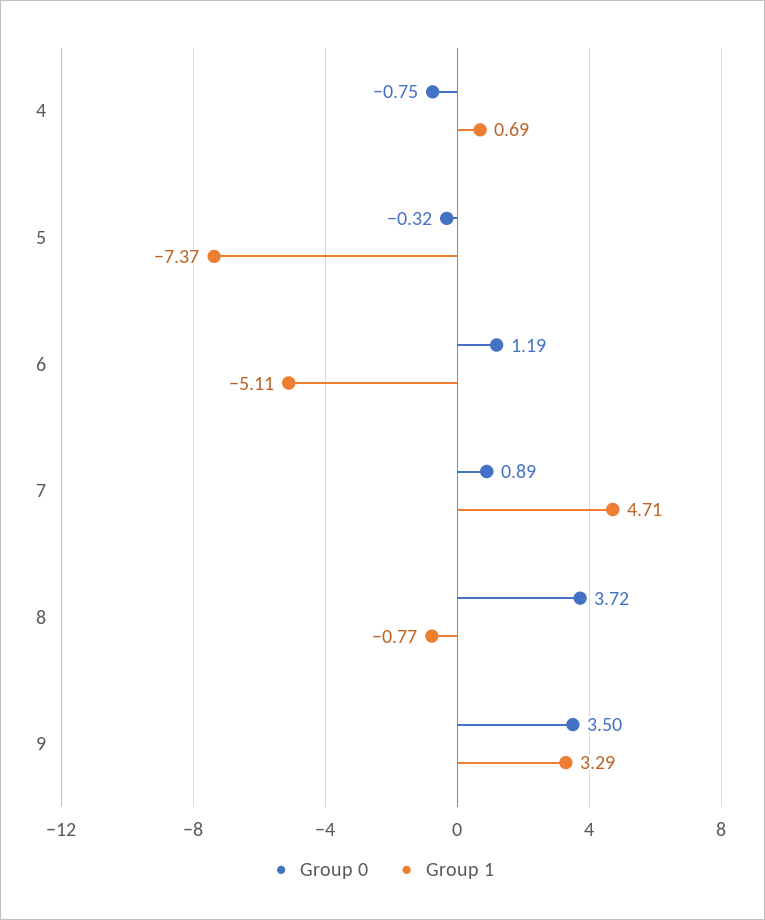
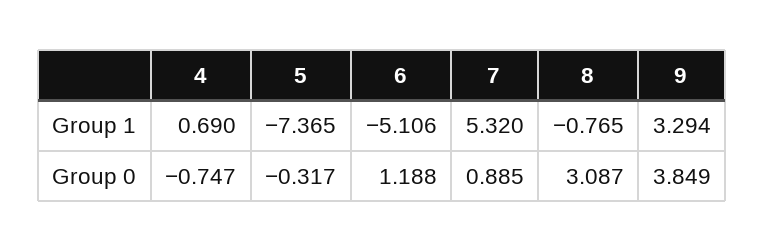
Group 1, 7: 4.71 -> 5.32
Group 0, 8: 3.72 -> 3.087
Group 0, 9: 3.5 -> 3.849

